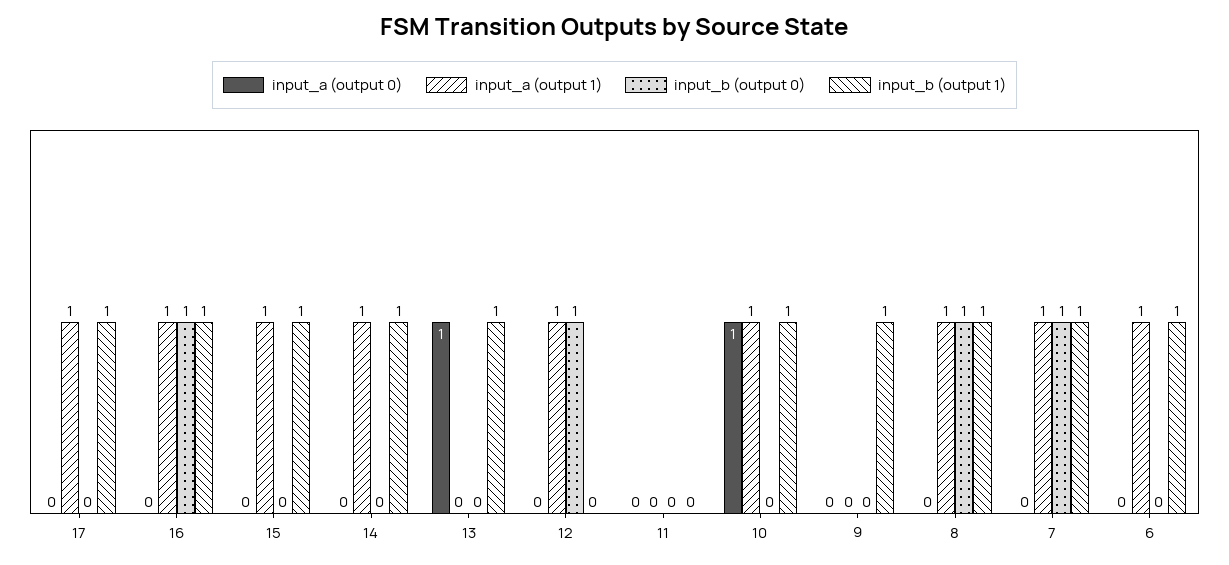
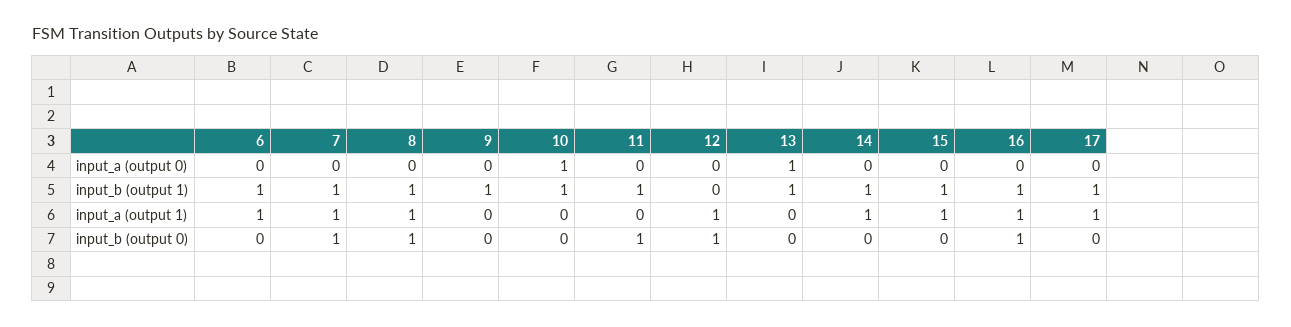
input_b (output 0), 11: 0 -> 1
input_b (output 1), 11: 0 -> 1
input_a (output 1), 10: 1 -> 0

